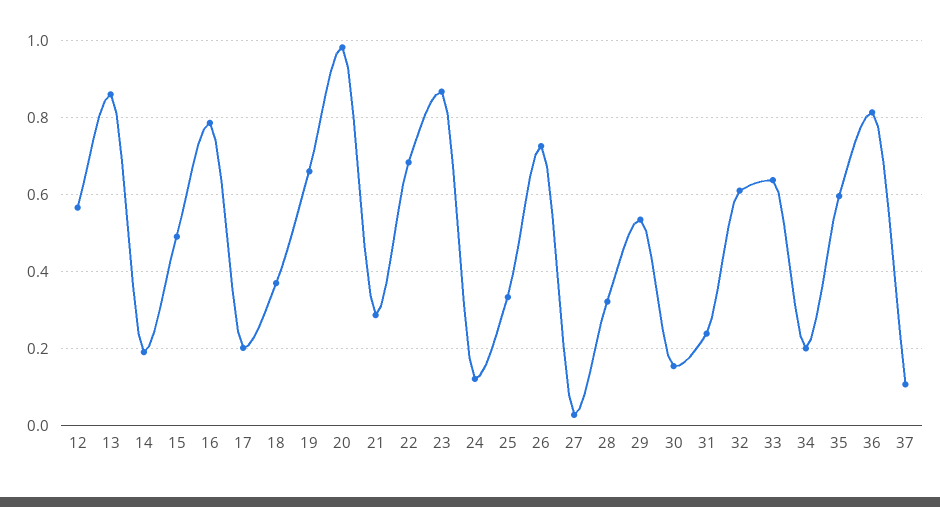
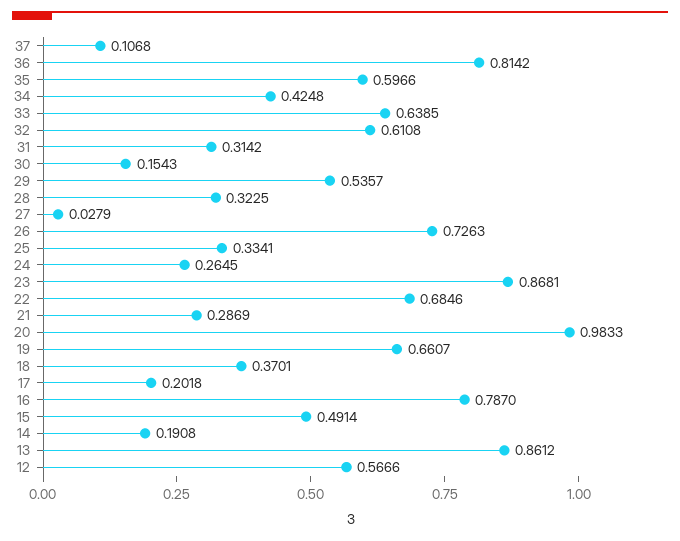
24: 0.12 -> 0.2645
31: 0.24 -> 0.3142
34: 0.2 -> 0.4248

